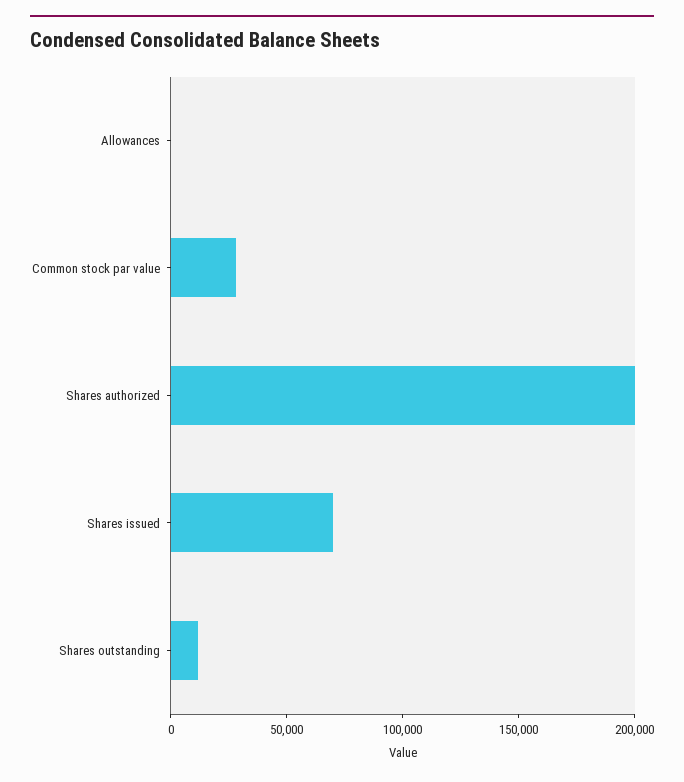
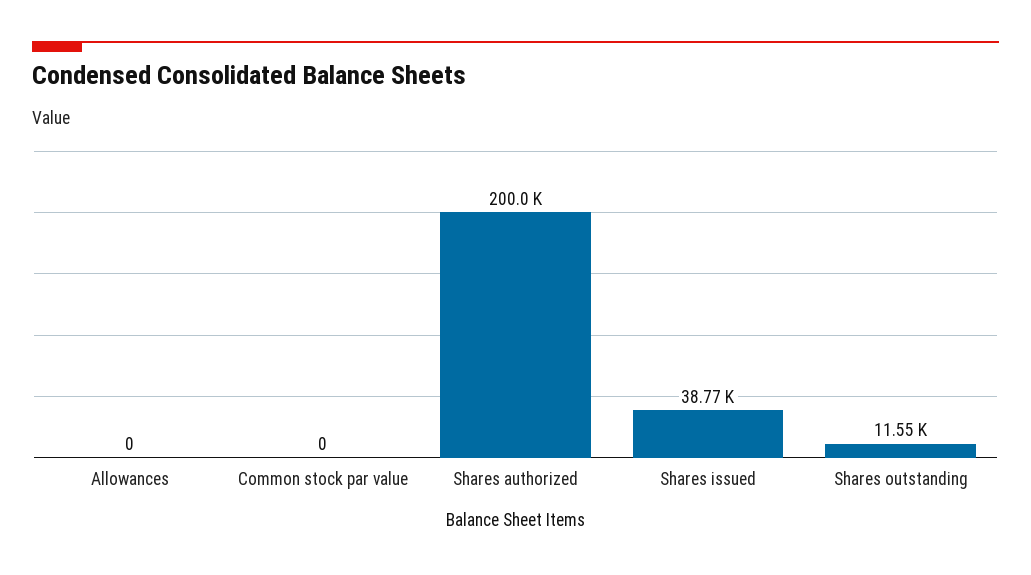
Common stock par value: 30000 -> 0
Shares issued: 70000 -> 38770

